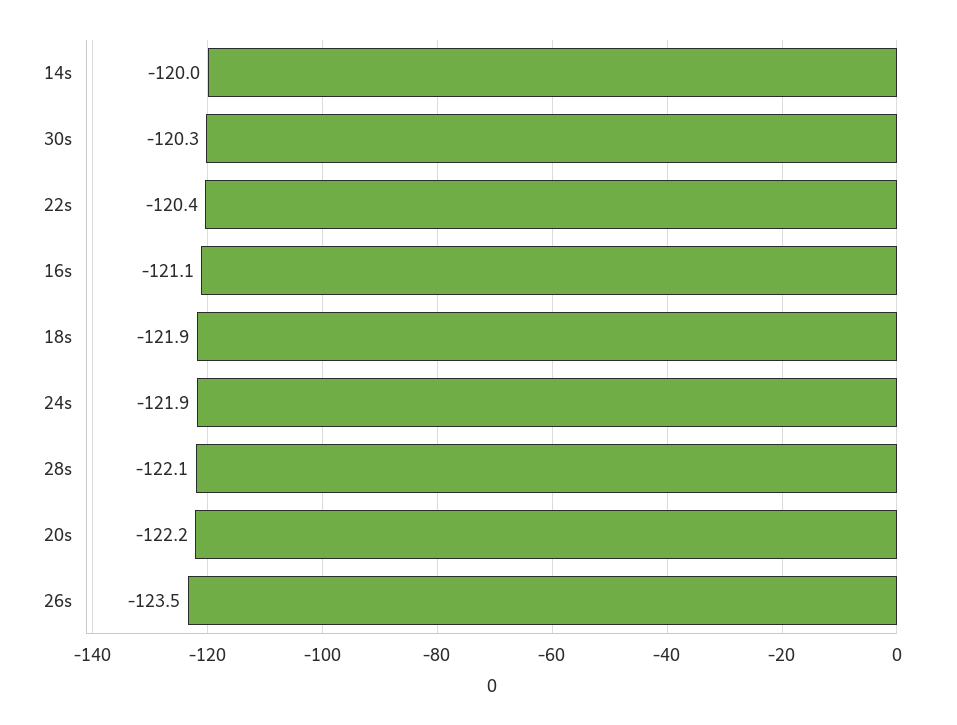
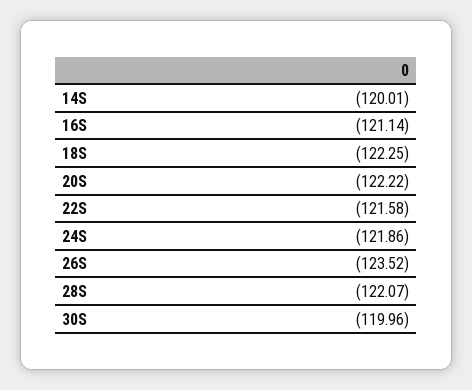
30s: -120.3 -> -119.96
22s: -120.4 -> -121.58
18s: -121.9 -> -122.25

